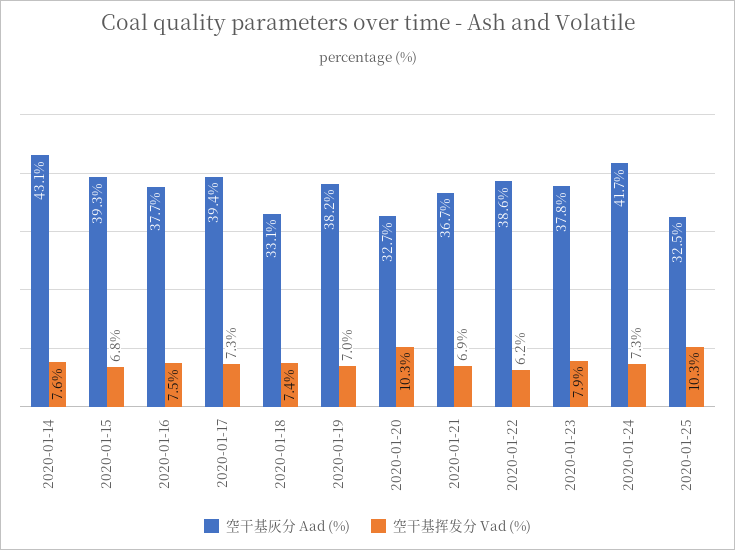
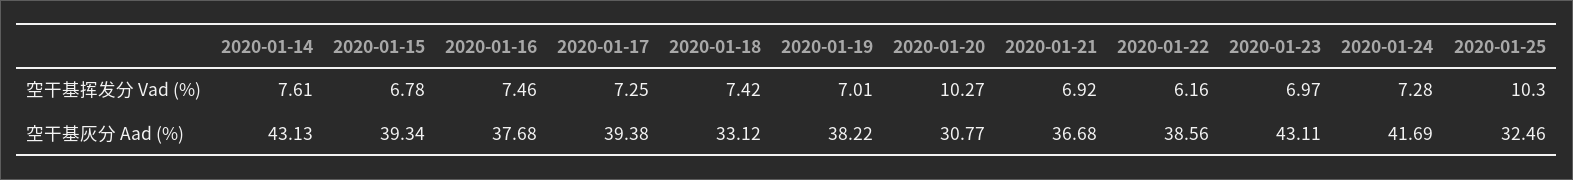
空干基灰分 Aad (%), 2020-01-20: 32.7 -> 30.77
空干基灰分 Aad (%), 2020-01-23: 37.8 -> 43.11
空干基挥发分 Vad (%), 2020-01-23: 7.9 -> 6.97

